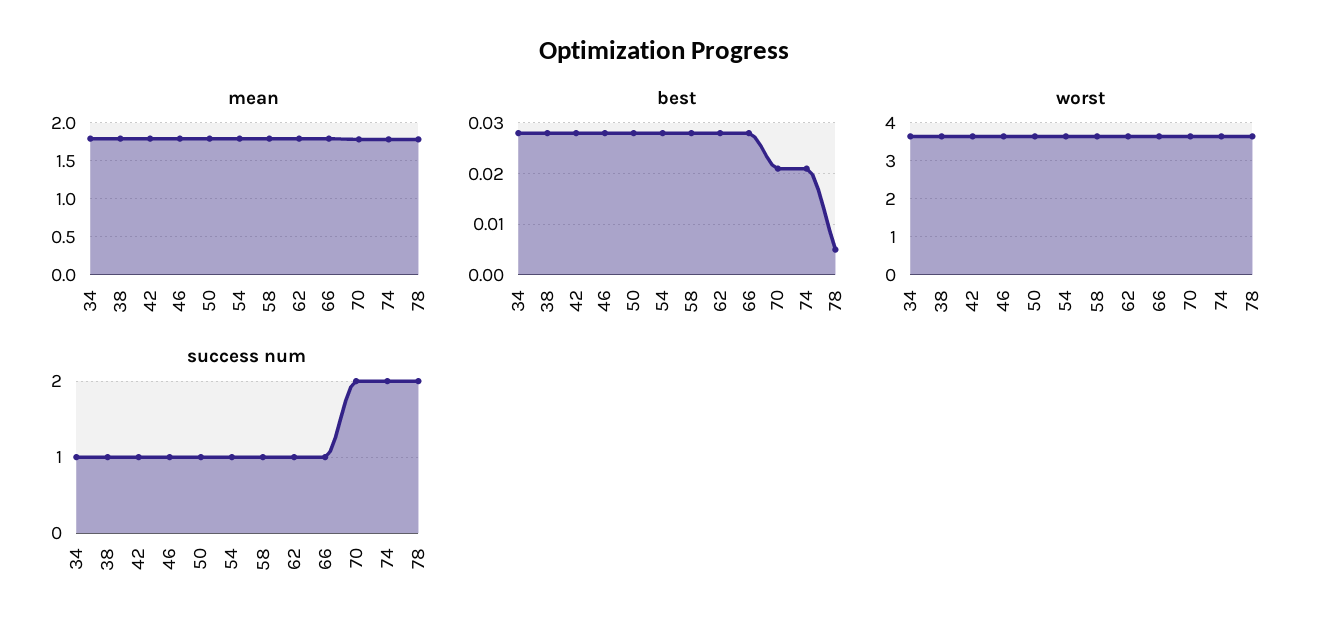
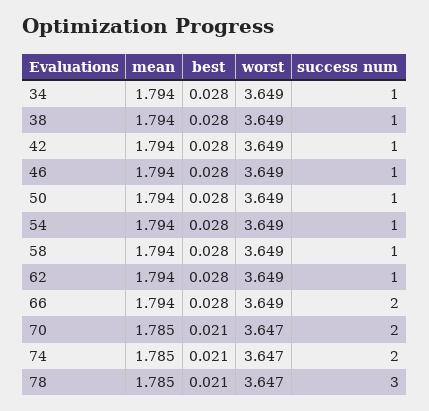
best, 78: 0.005 -> 0.021
success num, 66: 1 -> 2
success num, 78: 2 -> 3

